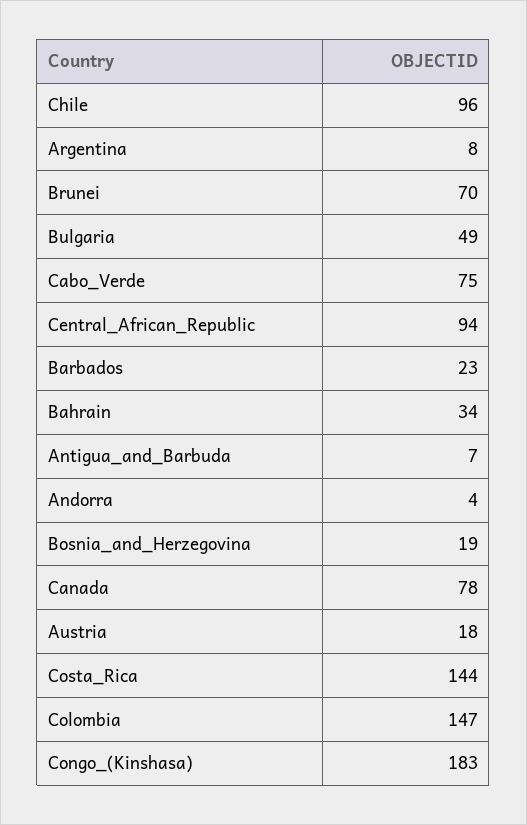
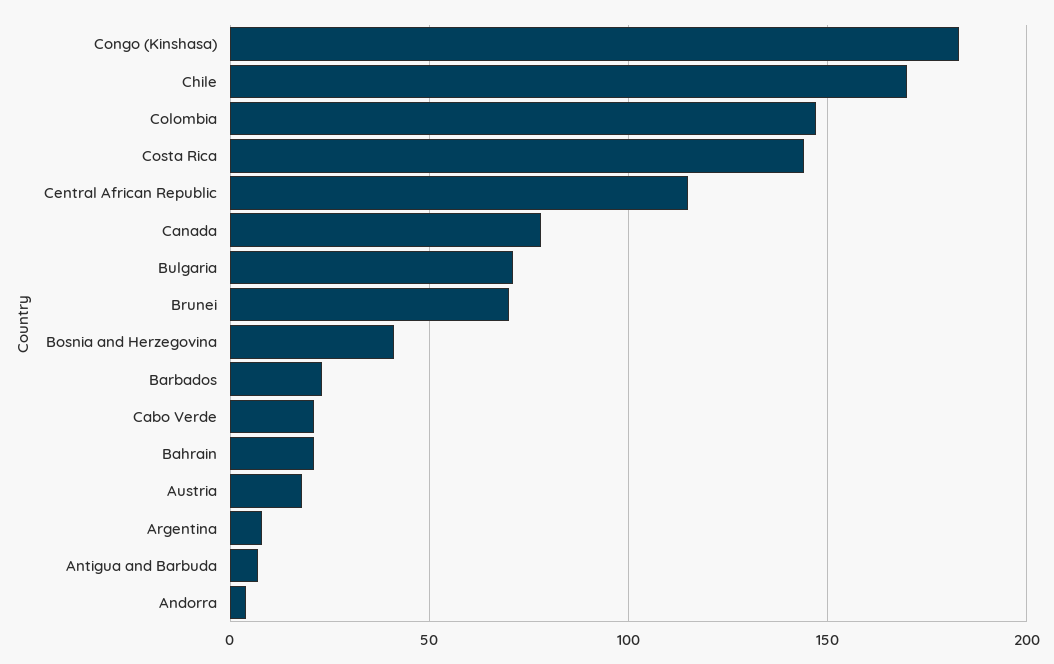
Chile: 96 -> 170
Bulgaria: 49 -> 70
Cabo_Verde: 75 -> 20
Central_African_Republic: 94 -> 115
Bahrain: 34 -> 20
Bosnia_and_Herzegovina: 19 -> 40

